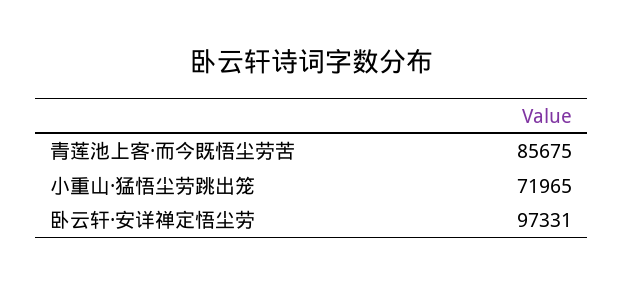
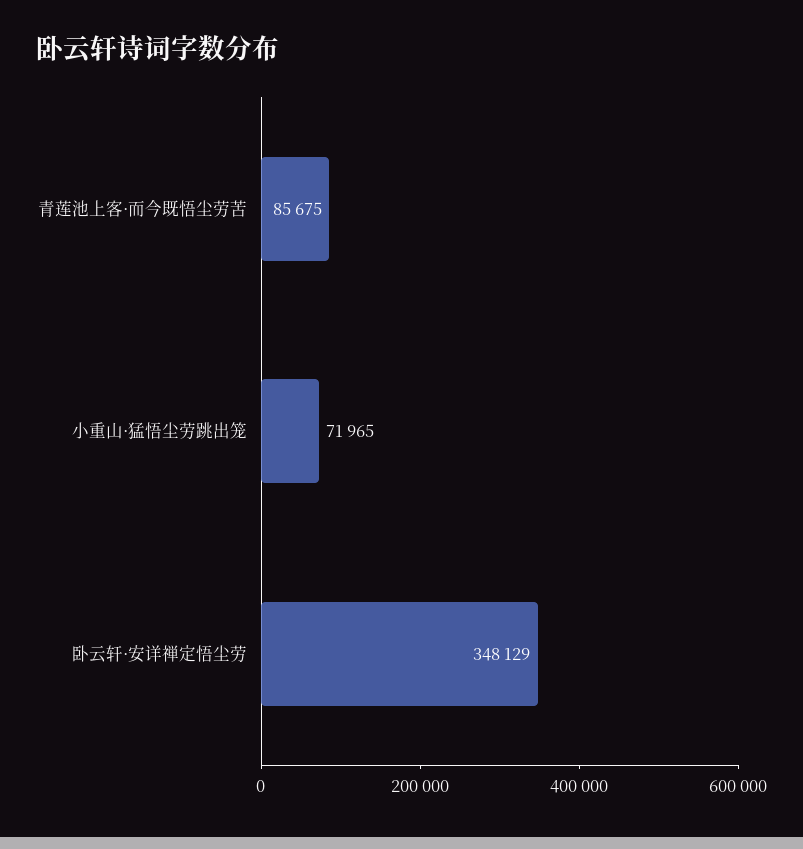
卧云轩·安详禅定悟尘劳: 97331 -> 348129

